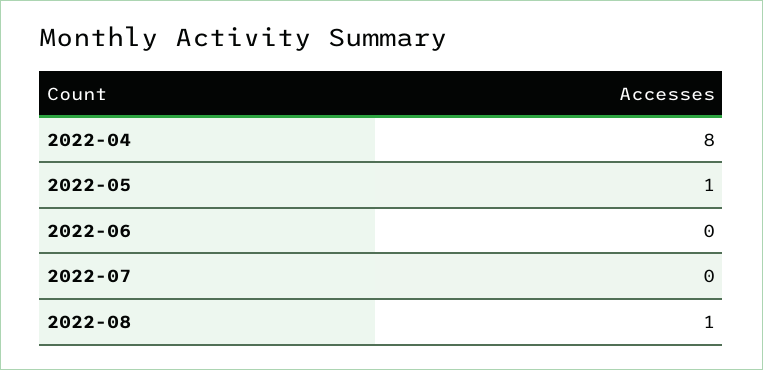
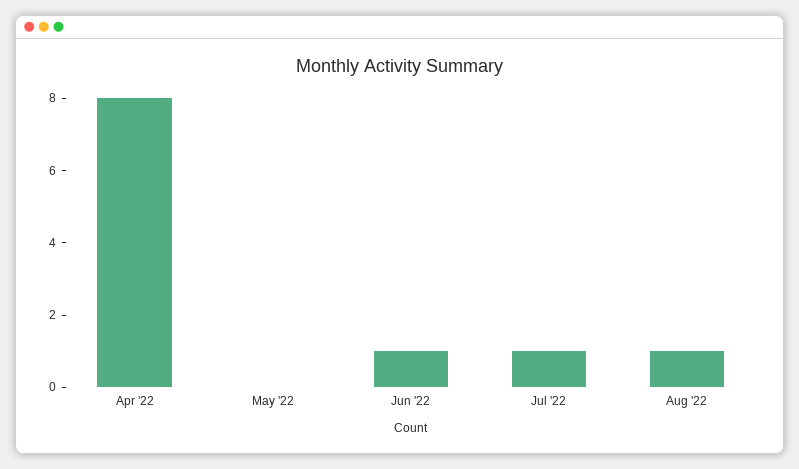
2022-05: 1 -> 0
2022-06: 0 -> 1
2022-07: 0 -> 1

